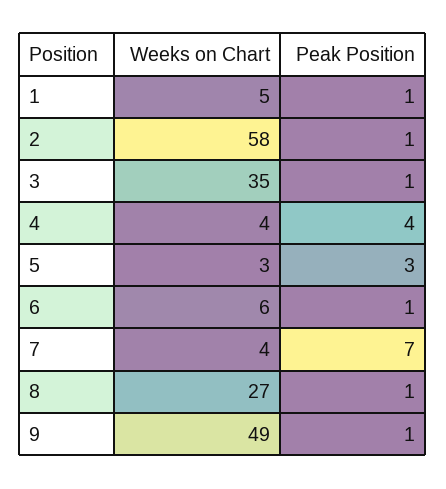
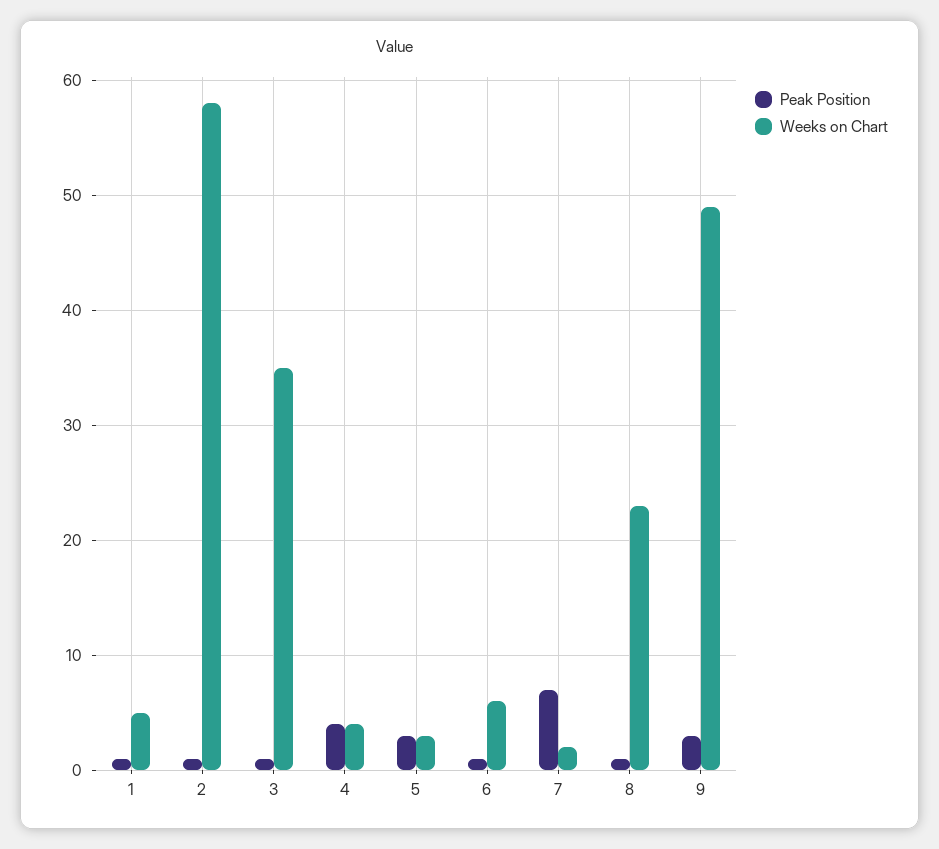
Weeks on Chart, 7: 4 -> 2
Weeks on Chart, 8: 27 -> 23
Peak Position, 9: 1 -> 3

